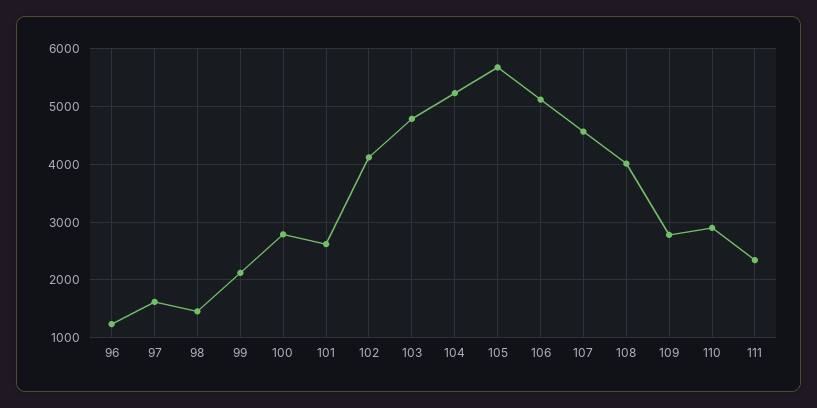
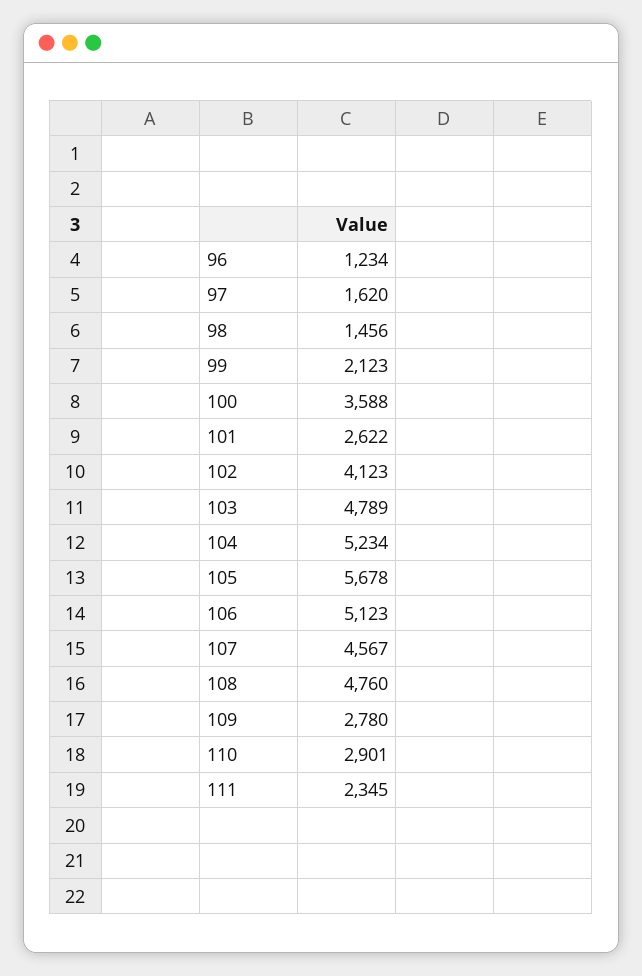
100: 2800 -> 3588
108: 4000 -> 4760

